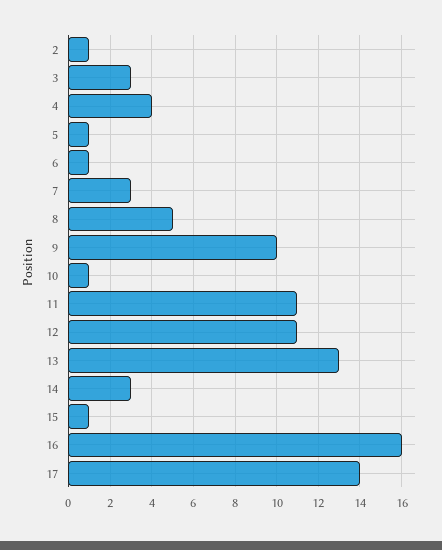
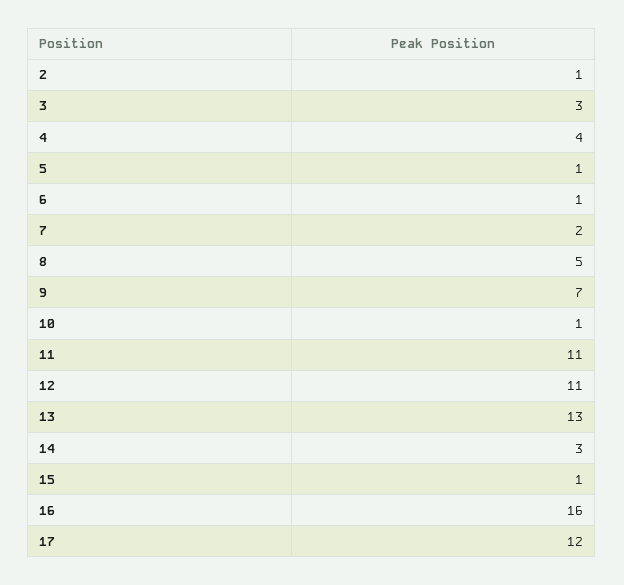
7: 3 -> 2
9: 10 -> 7
17: 14 -> 12

